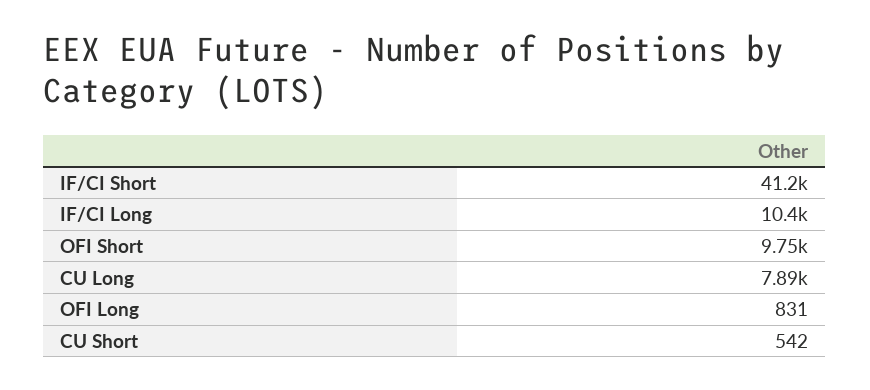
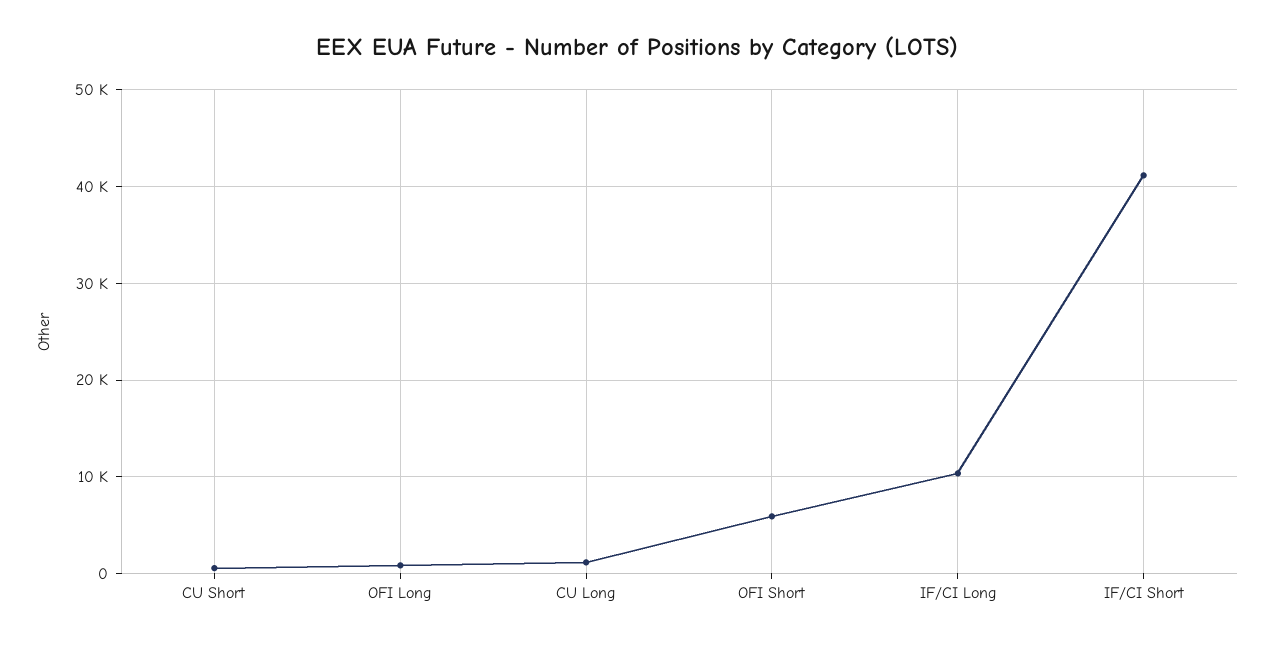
OFI Short: 9750 -> 6000
CU Long: 7890 -> 1000

